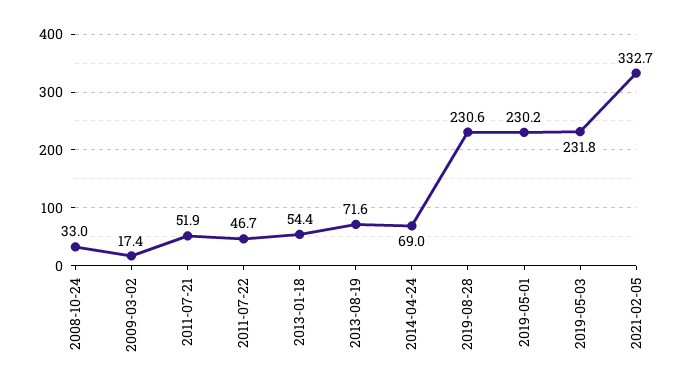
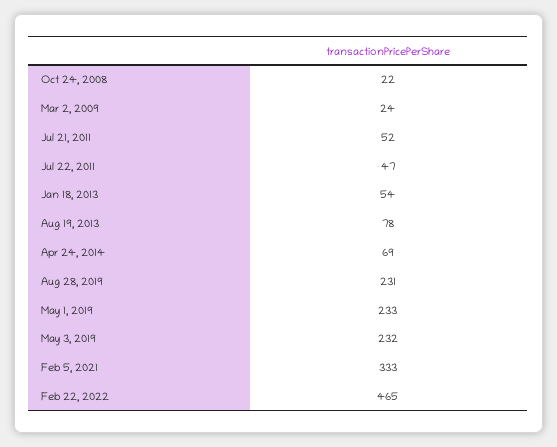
2008-10-24: 33 -> 22
2009-03-02: 17.4 -> 24
2013-08-19: 71.6 -> 78
2019-05-01: 230.2 -> 233
Feb 22, 2022: none -> 465

